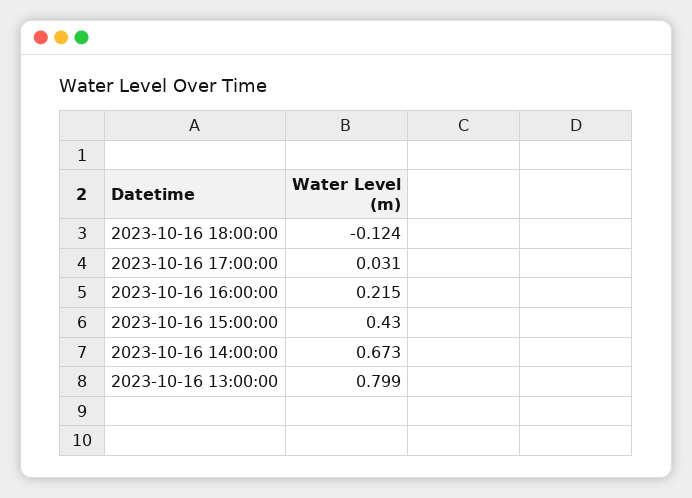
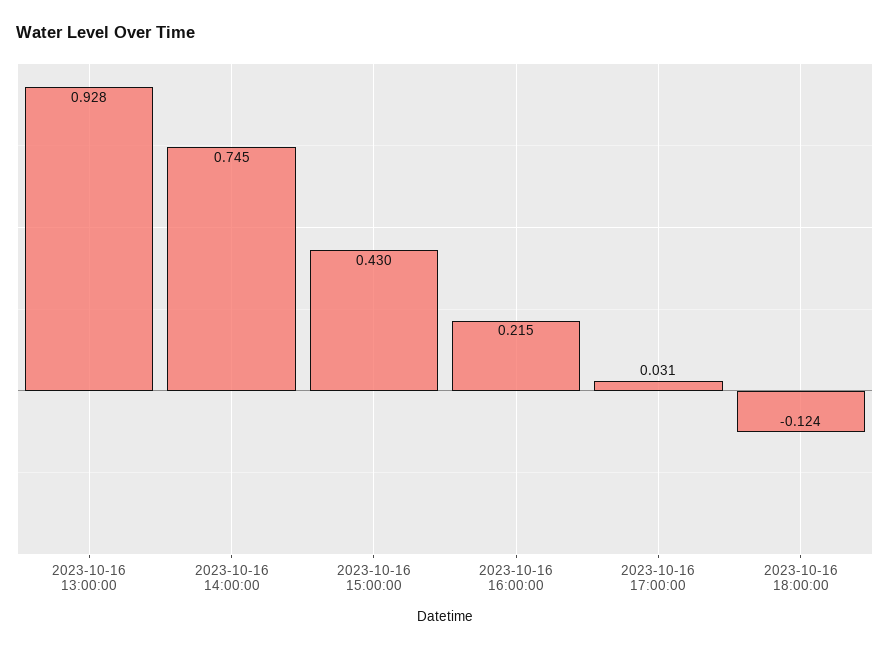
2023-10-16 14:00:00: 0.673 -> 0.745
2023-10-16 13:00:00: 0.799 -> 0.928

